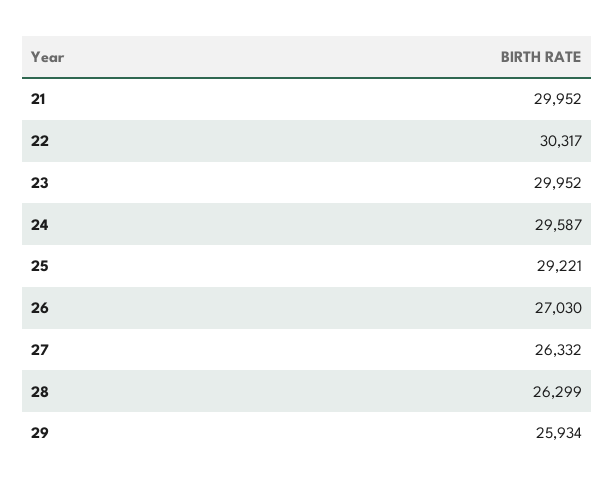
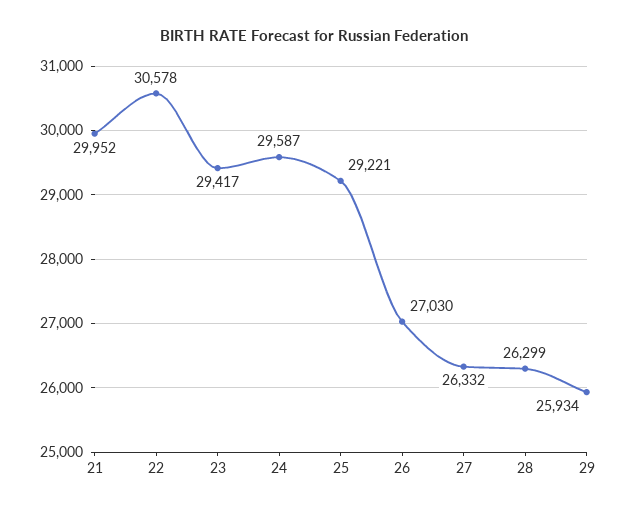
22: 30317 -> 30578
23: 29952 -> 29417

